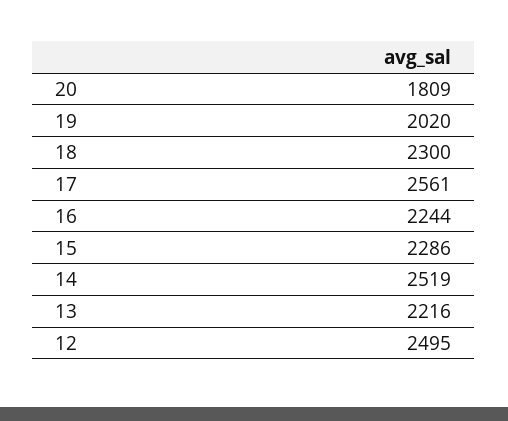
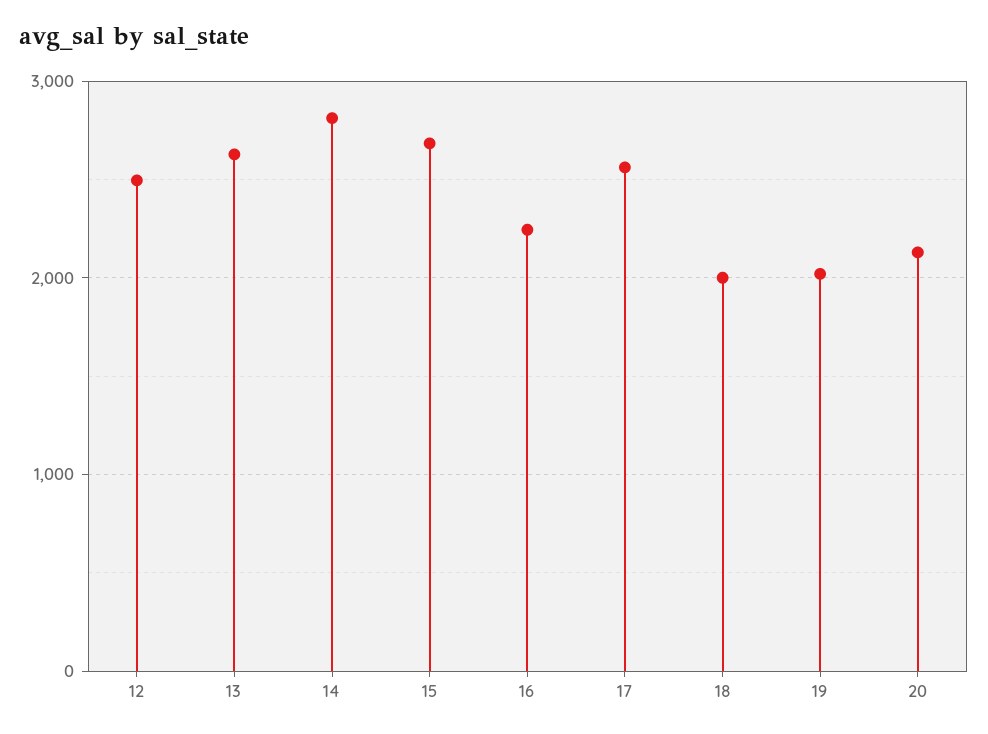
20: 1809 -> 2100
18: 2300 -> 2000
15: 2286 -> 2700
14: 2519 -> 2800
13: 2216 -> 2600

